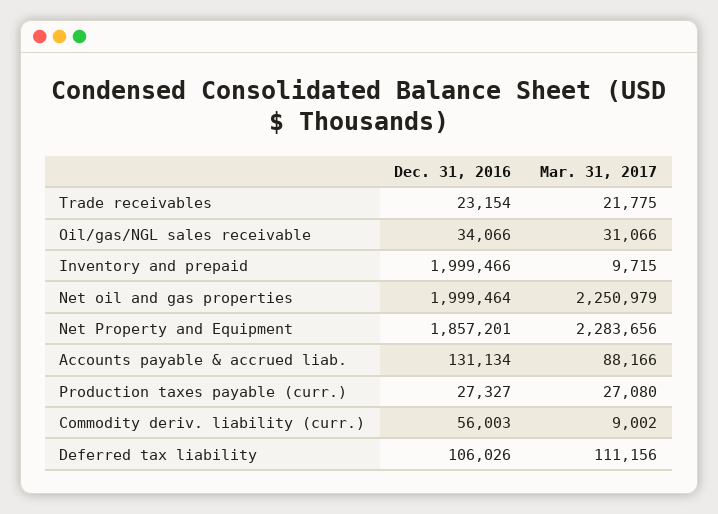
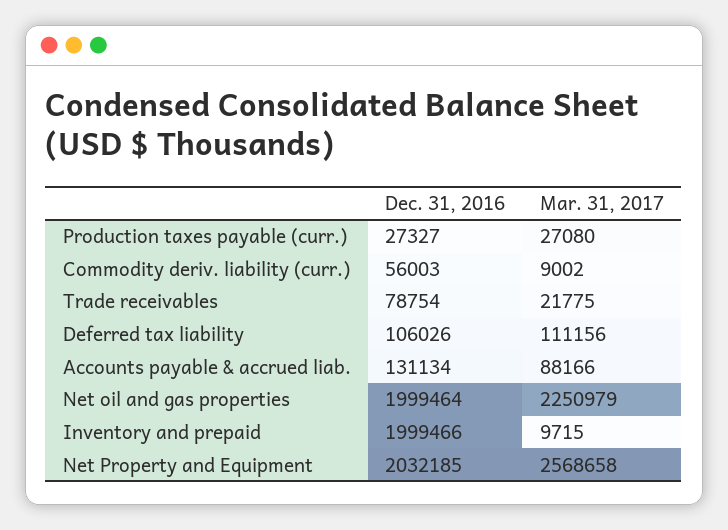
Dec. 31, 2016, Trade receivables: 23154 -> 78754
Dec. 31, 2016, Oil/gas/NGL sales receivable: 34066 -> none
Mar. 31, 2017, Oil/gas/NGL sales receivable: 31066 -> none
Dec. 31, 2016, Net Property and Equipment: 1857201 -> 2032185
Mar. 31, 2017, Net Property and Equipment: 2283656 -> 2568658

